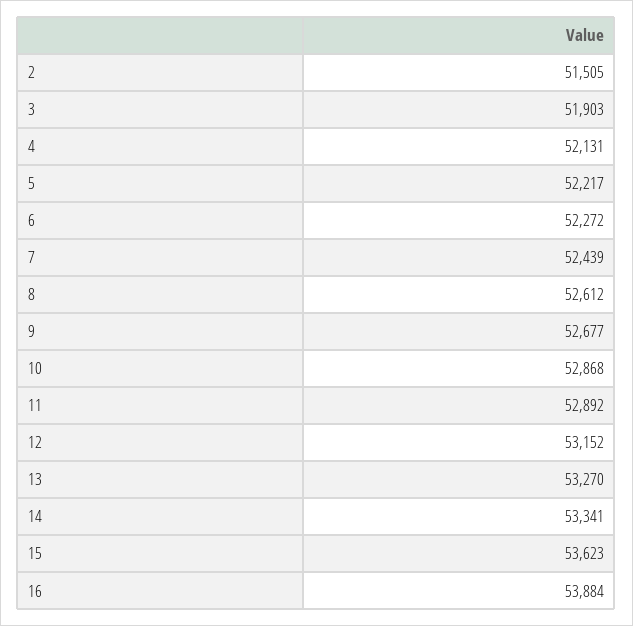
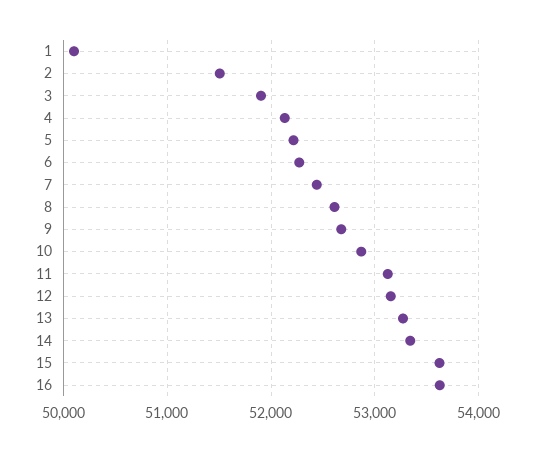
11: 52892 -> 53100
16: 53884 -> 53600
1: none -> 50100

